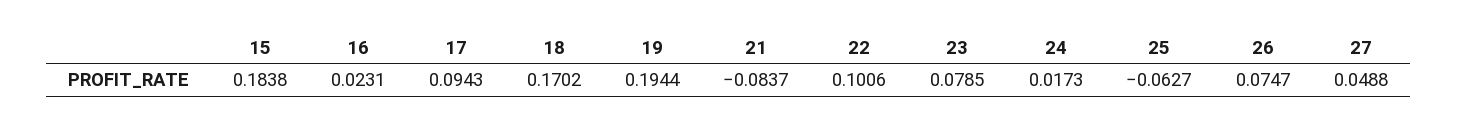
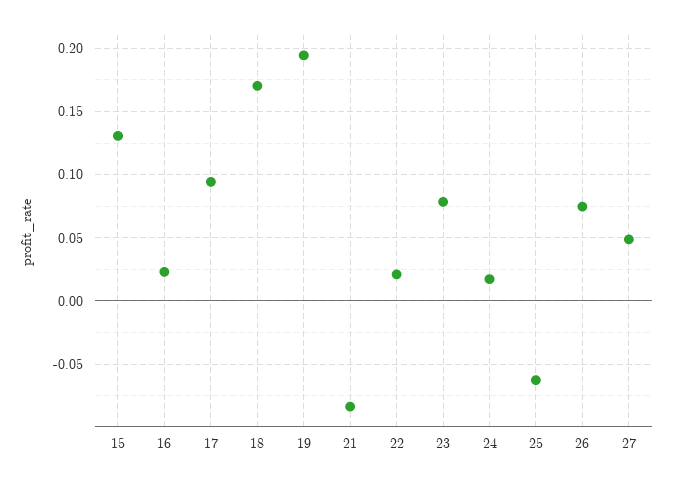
15: 0.1838 -> 0.13
22: 0.1006 -> 0.02

